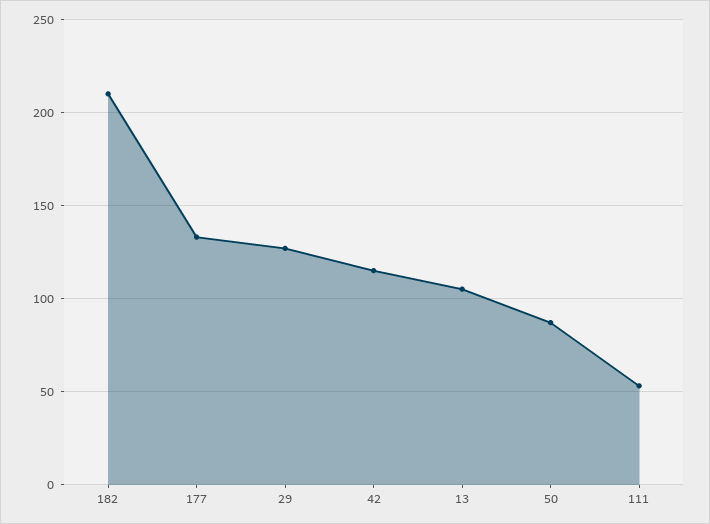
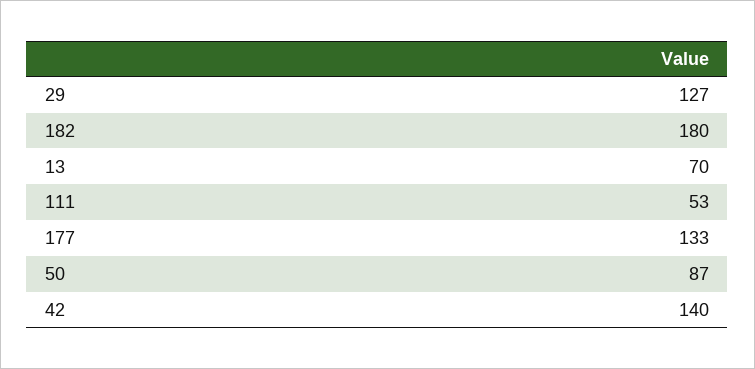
182: 210 -> 180
42: 115 -> 140
13: 105 -> 70

